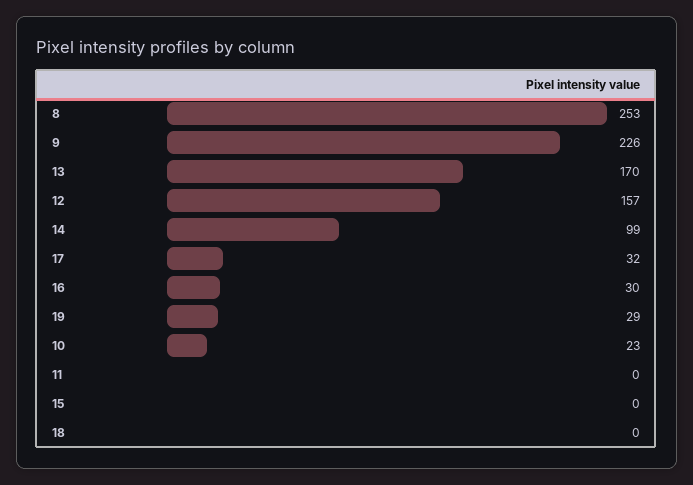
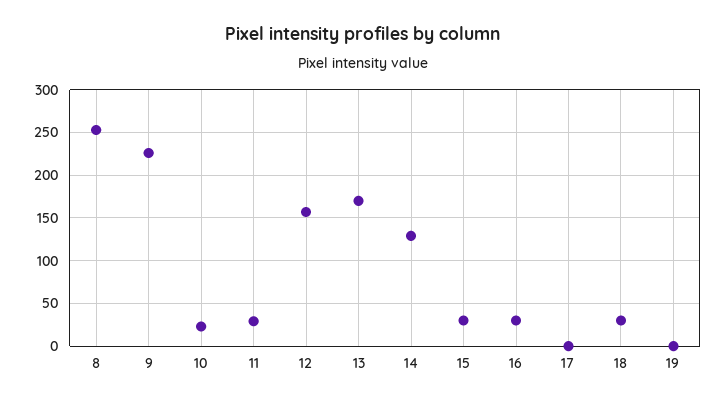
14: 99 -> 130
17: 32 -> 0
19: 29 -> 0
11: 0 -> 30
15: 0 -> 30
18: 0 -> 30

